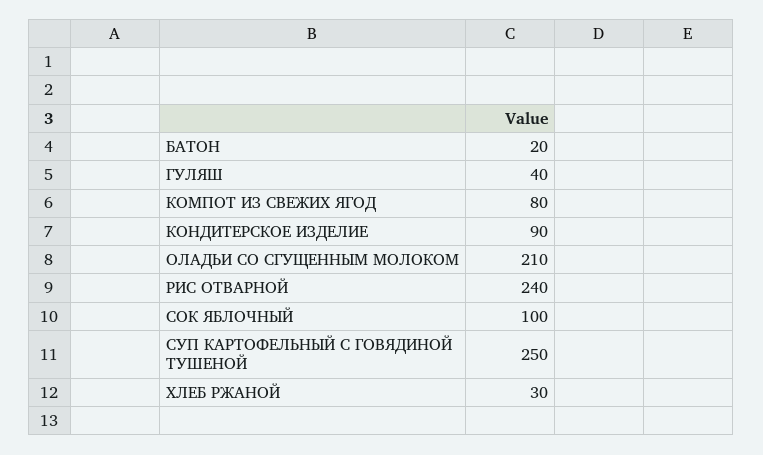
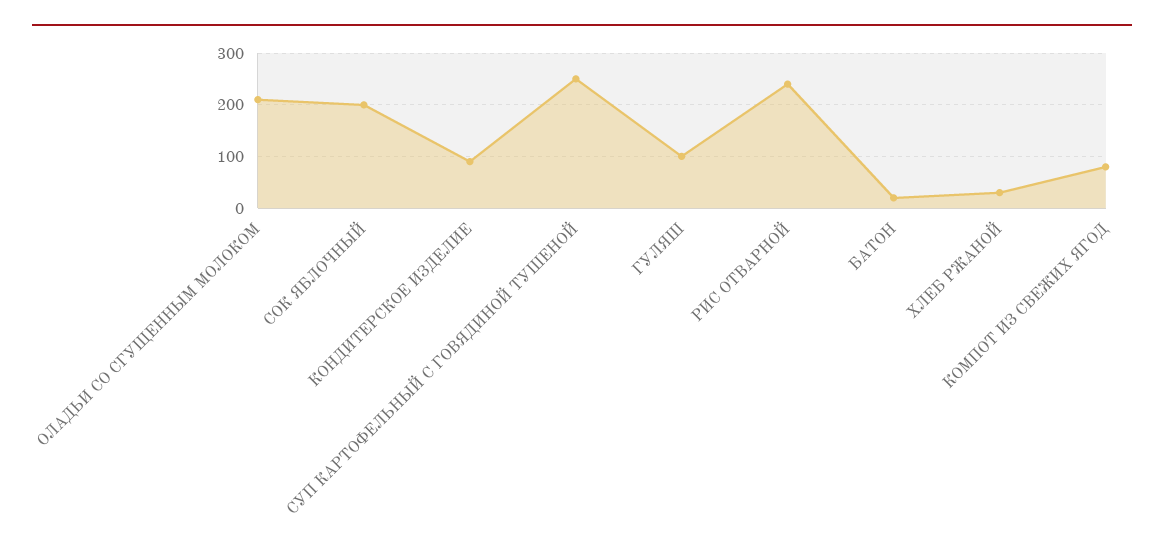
ГУЛЯШ: 40 -> 100
СОК ЯБЛОЧНЫЙ: 100 -> 200

